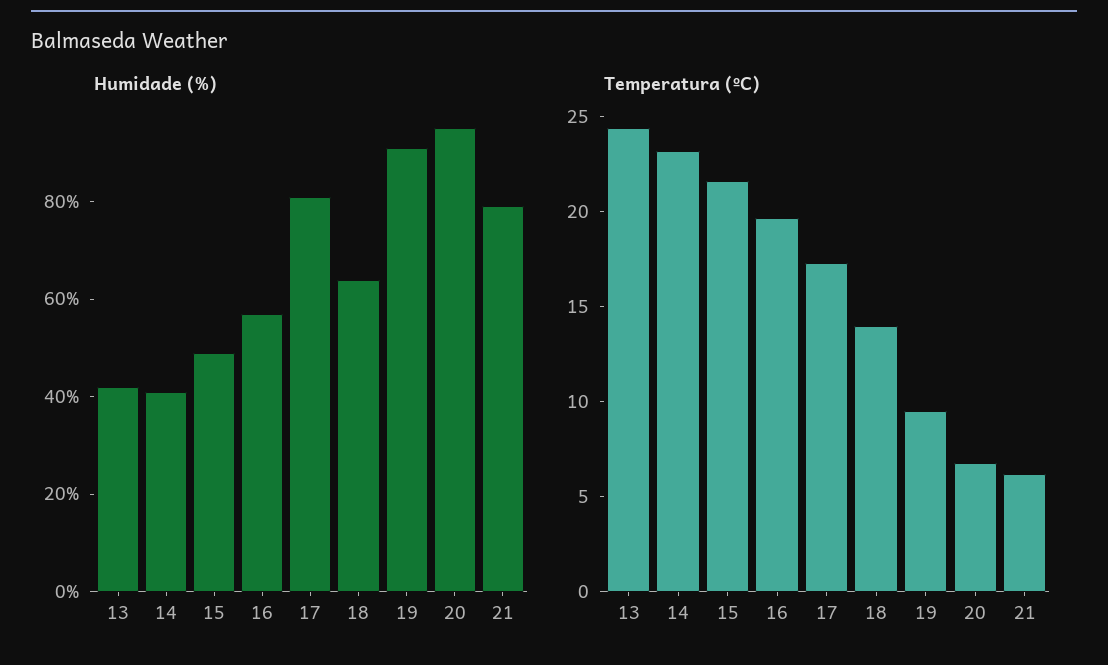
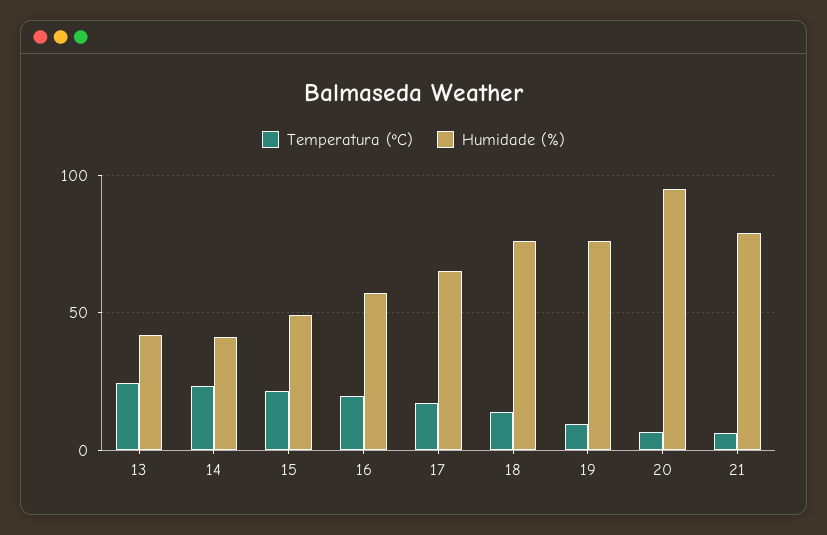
Humidade (%), 17: 80 -> 65
Humidade (%), 18: 65 -> 75
Humidade (%), 19: 90 -> 75

